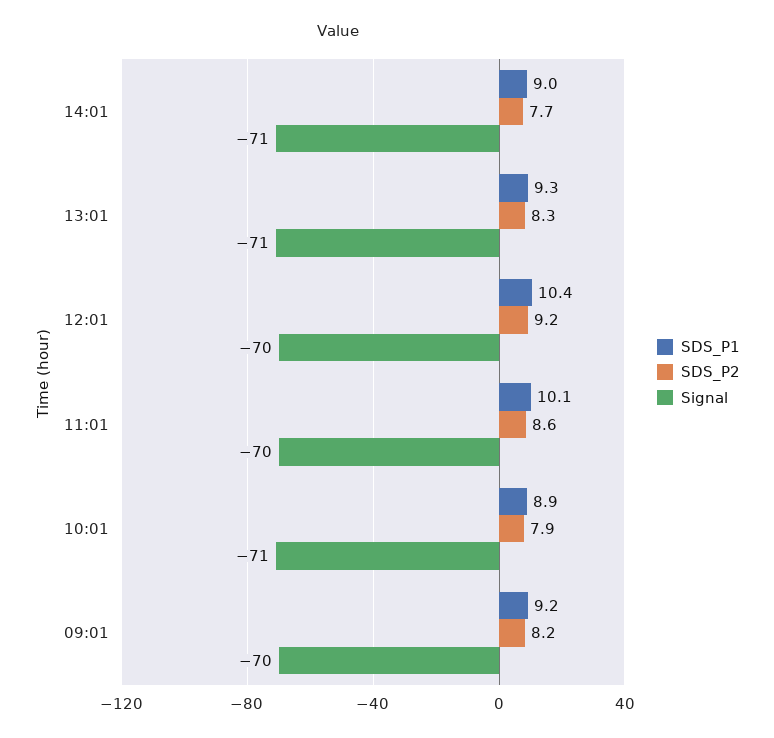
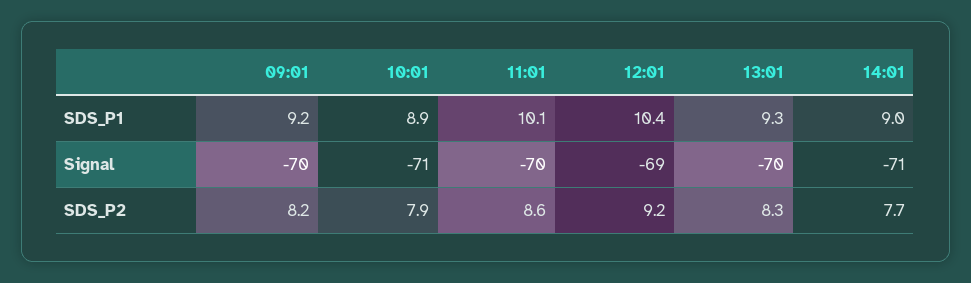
Signal, 13:01: -71 -> -70
Signal, 12:01: -70 -> -69

